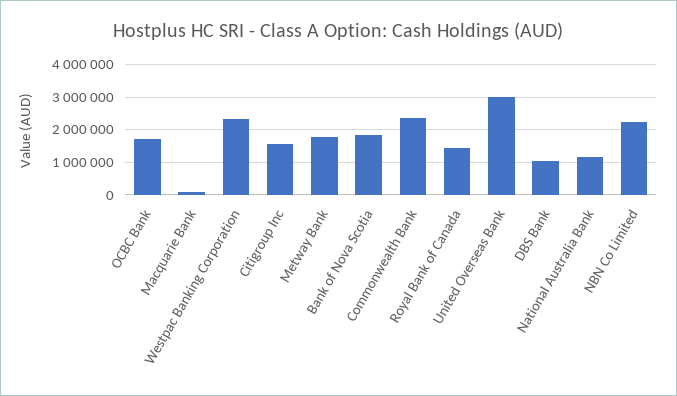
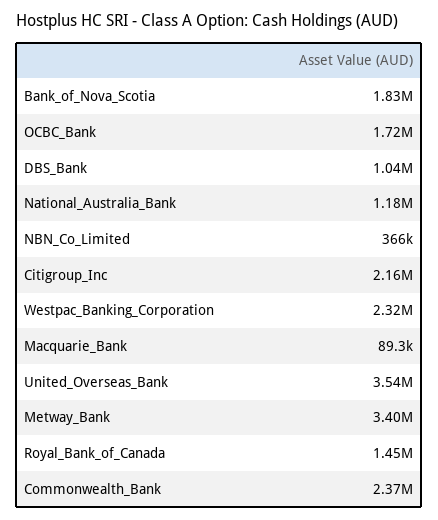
Citigroup Inc: 1600000 -> 2160000
Metway Bank: 1800000 -> 3400000
United Overseas Bank: 3000000 -> 3540000
NBN Co Limited: 2200000 -> 366000

